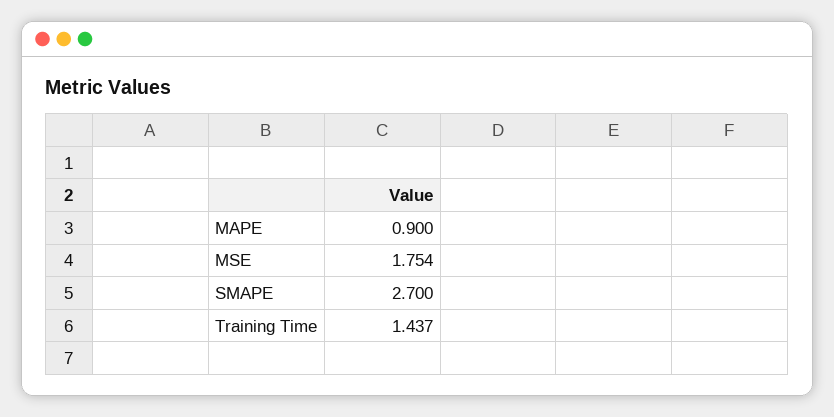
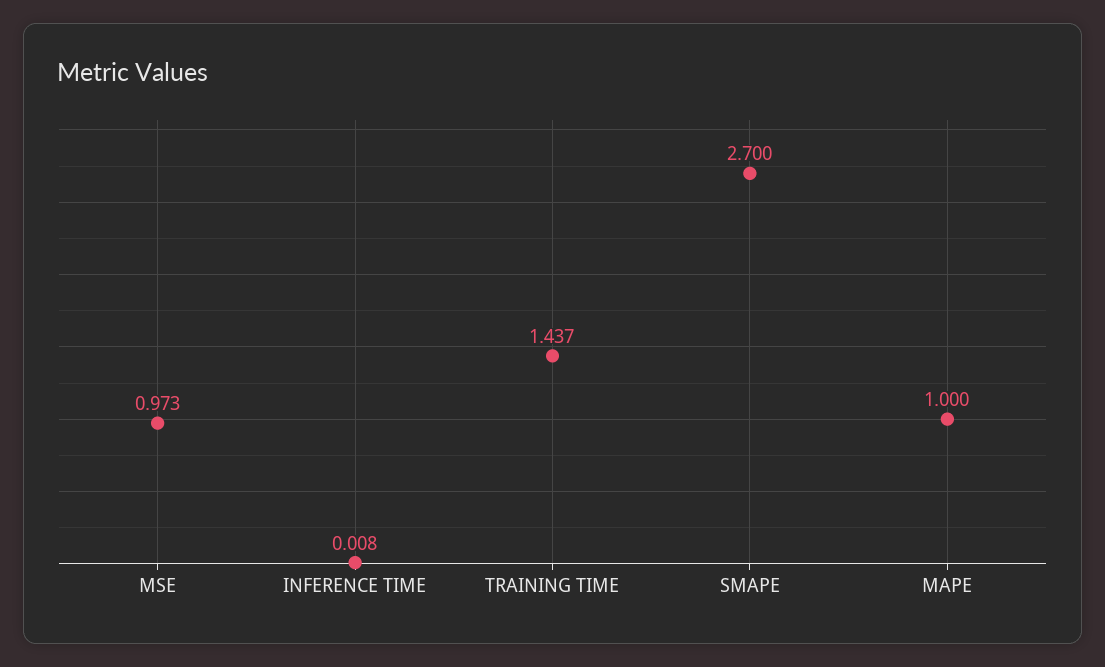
MAPE: 0.9 -> 1
MSE: 1.754 -> 0.973
INFERENCE TIME: none -> 0.008

